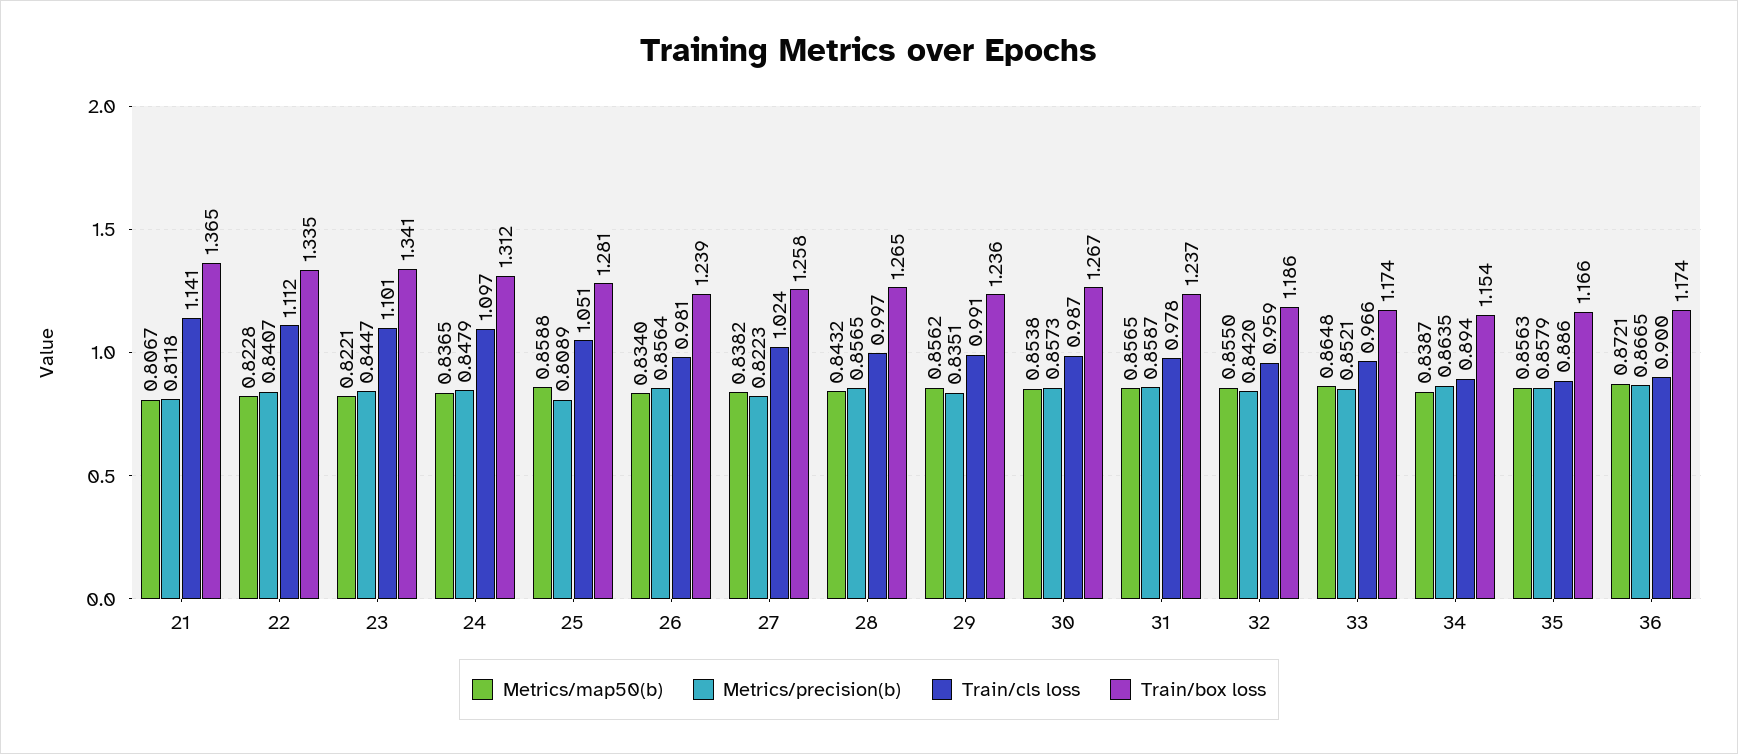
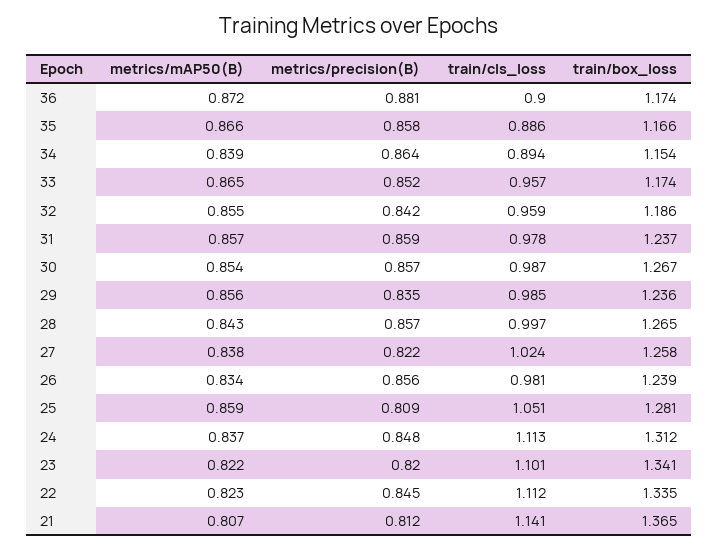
Metrics/precision(b), 22: 0.8407 -> 0.845
Metrics/precision(b), 23: 0.8447 -> 0.82
Train/cls loss, 24: 1.097 -> 1.113
Train/cls loss, 29: 0.991 -> 0.985
Train/cls loss, 33: 0.966 -> 0.957
Metrics/map50(b), 35: 0.8563 -> 0.866
Metrics/precision(b), 36: 0.8665 -> 0.881

